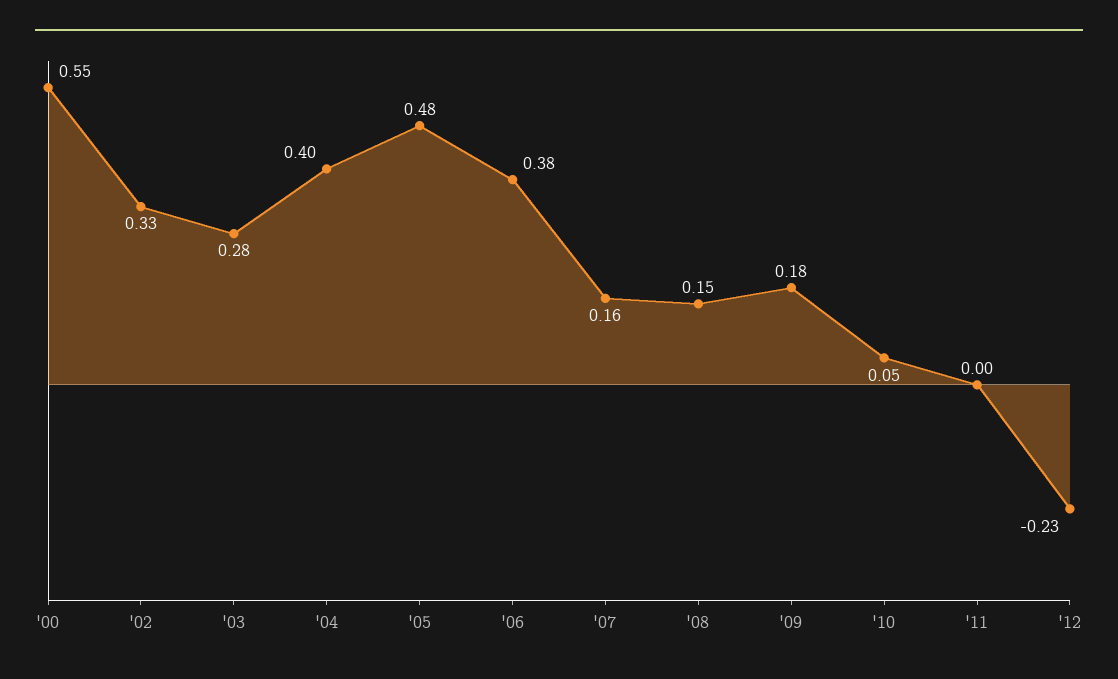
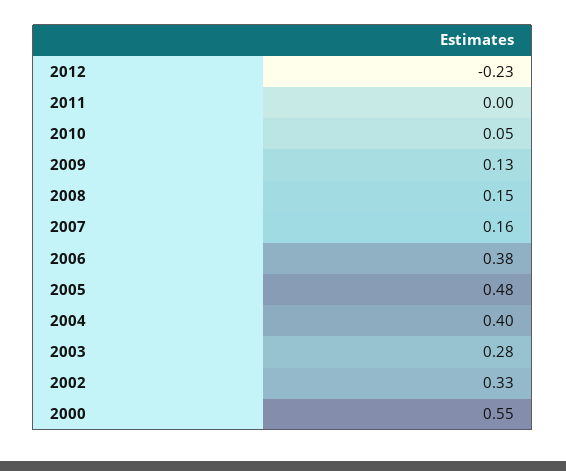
'09: 0.18 -> 0.13

